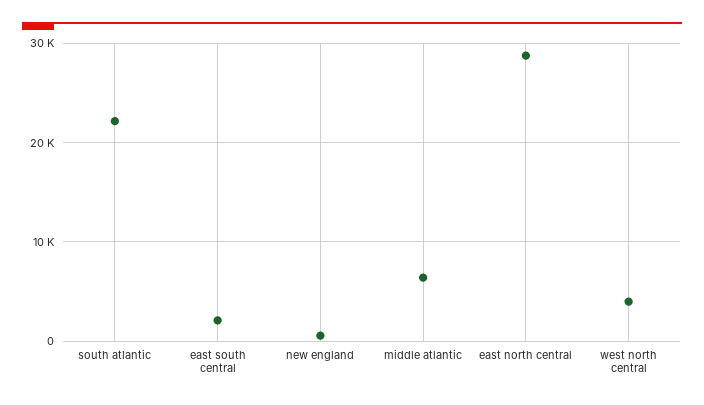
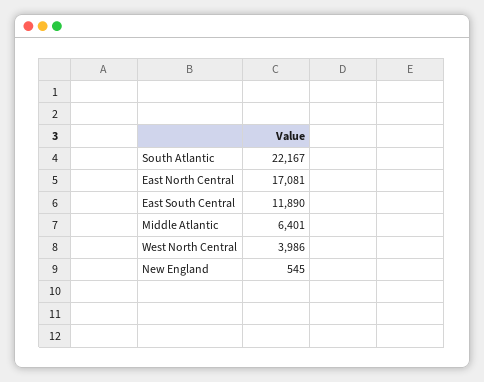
east south central: 2000 -> 11890
east north central: 29000 -> 17081

